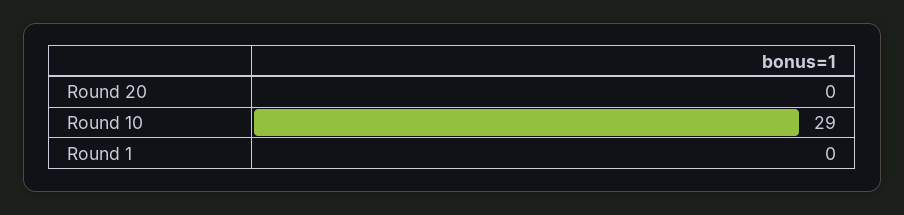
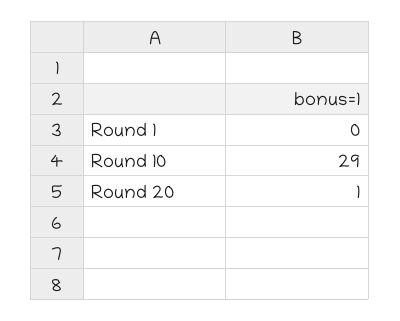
Round 20: 0 -> 1

